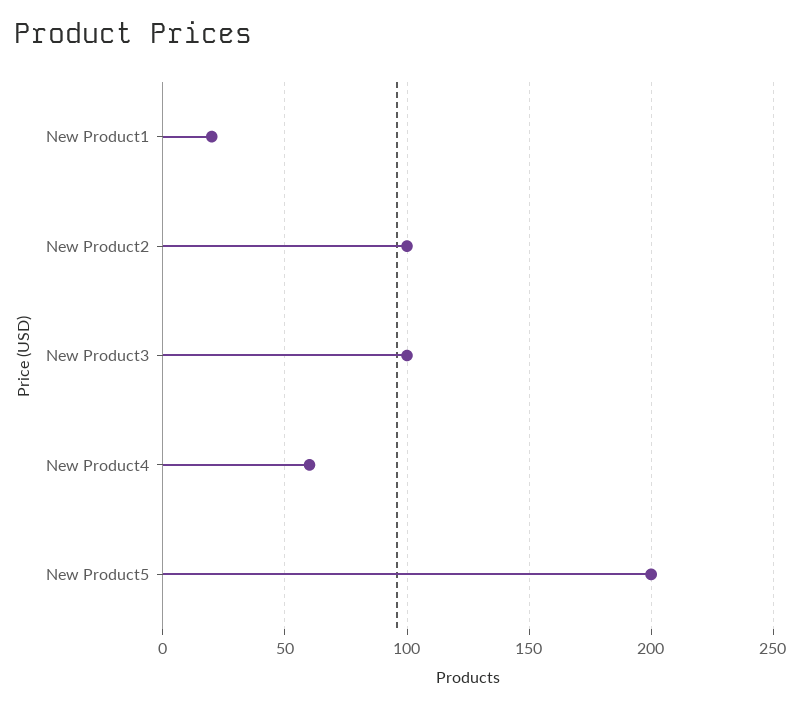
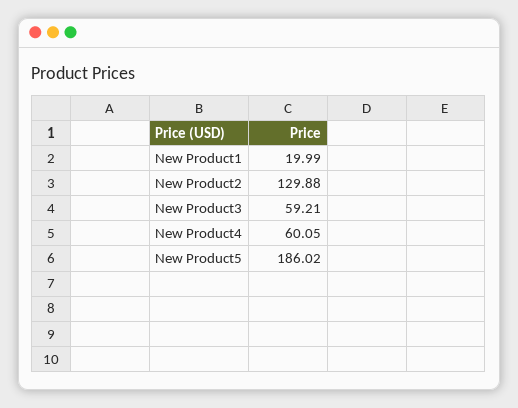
New Product2: 100 -> 129.88
New Product3: 100 -> 59.21
New Product5: 200 -> 186.02

